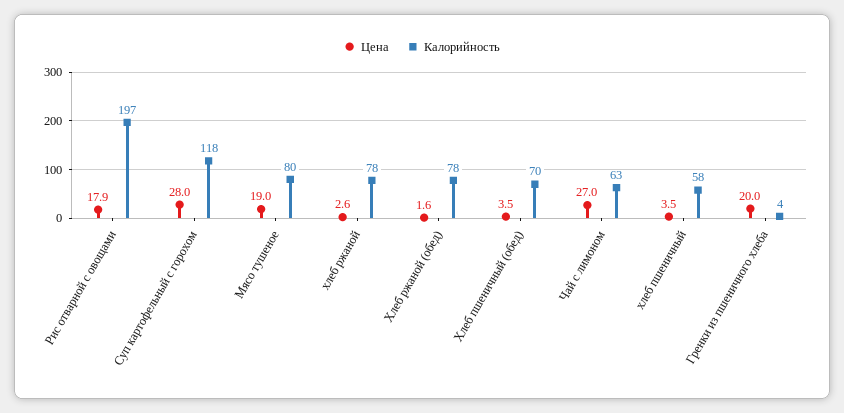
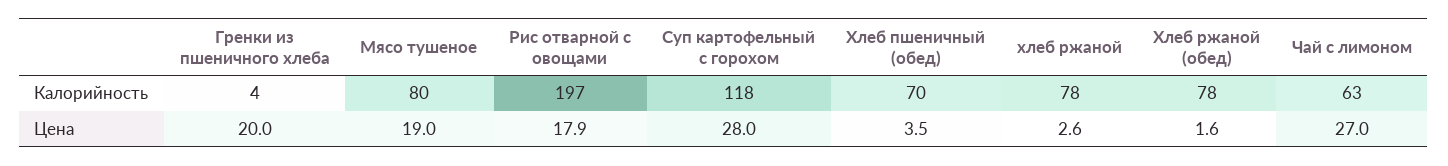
Цена, хлеб пшеничный: 3.5 -> none
Калорийность, хлеб пшеничный: 58 -> none

